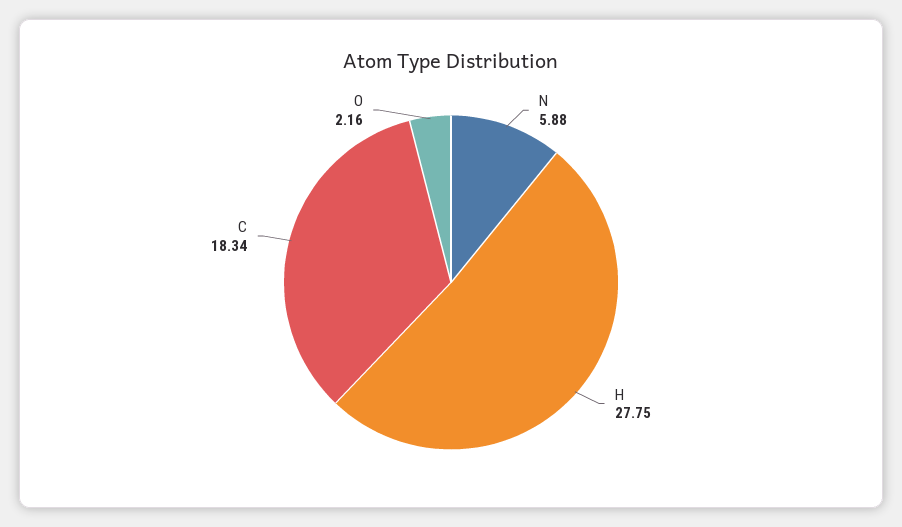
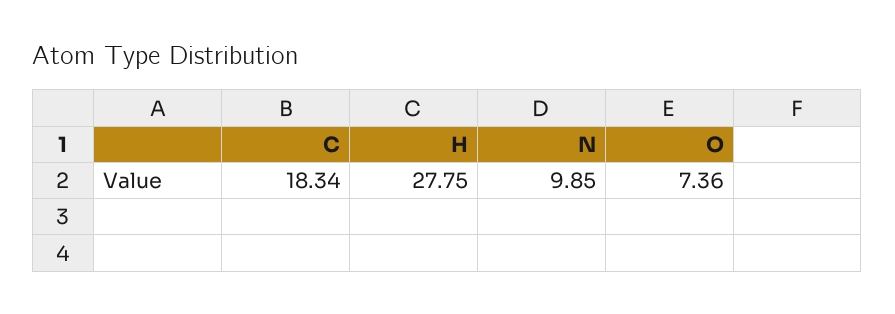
N: 5.88 -> 9.85
O: 2.16 -> 7.36

